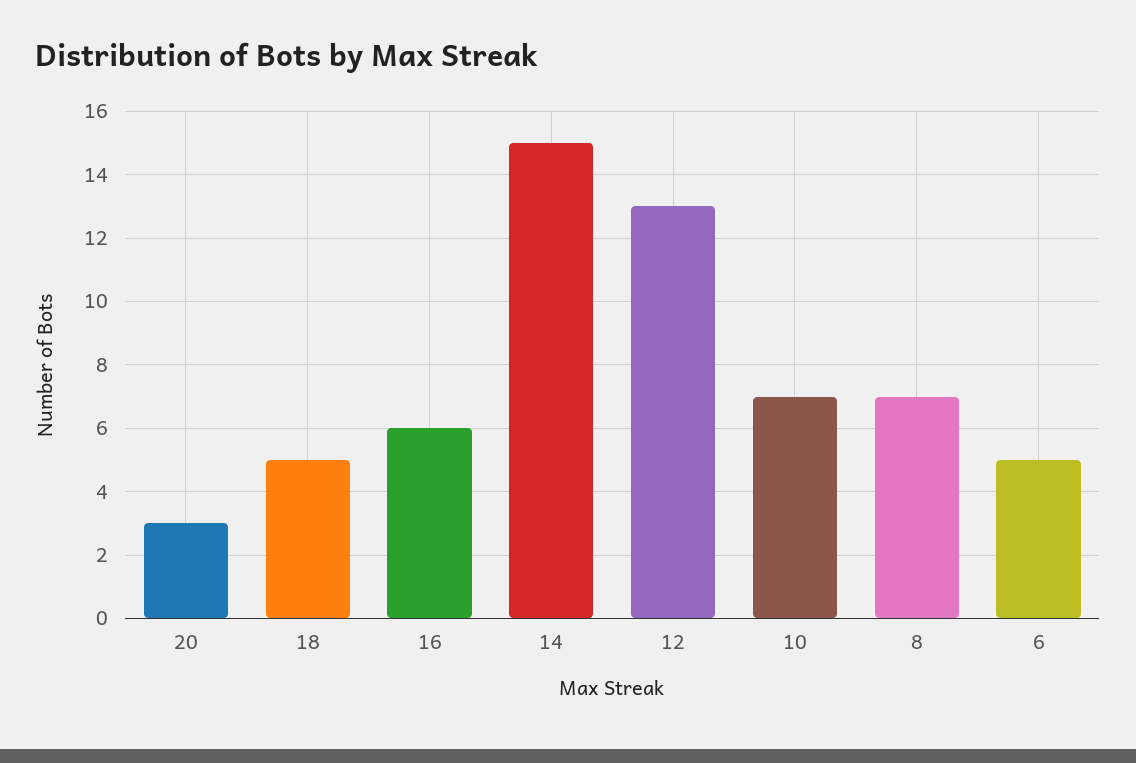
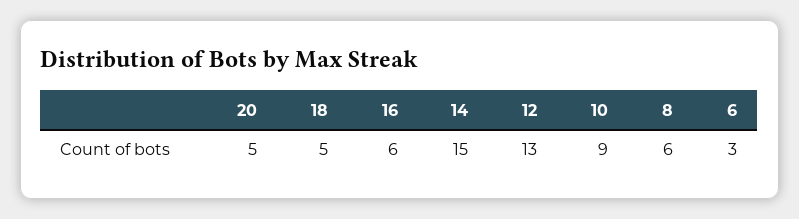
20: 3 -> 5
10: 7 -> 9
8: 7 -> 6
6: 5 -> 3

